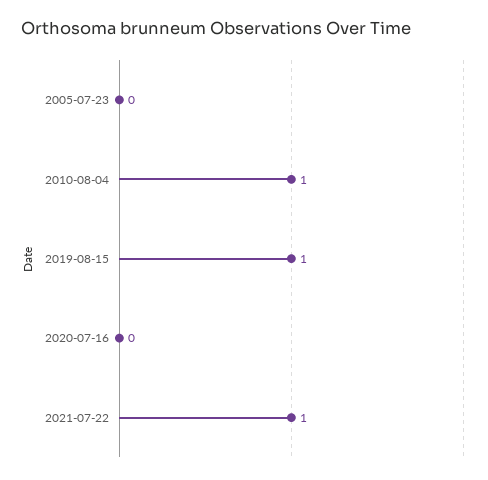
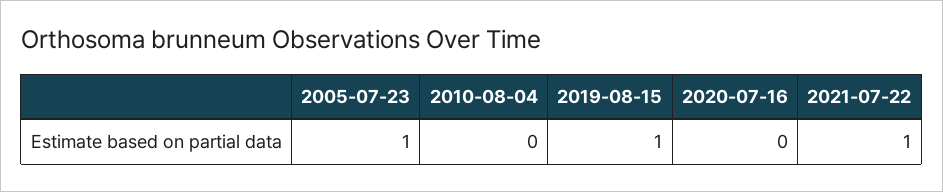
2005-07-23: 0 -> 1
2010-08-04: 1 -> 0

